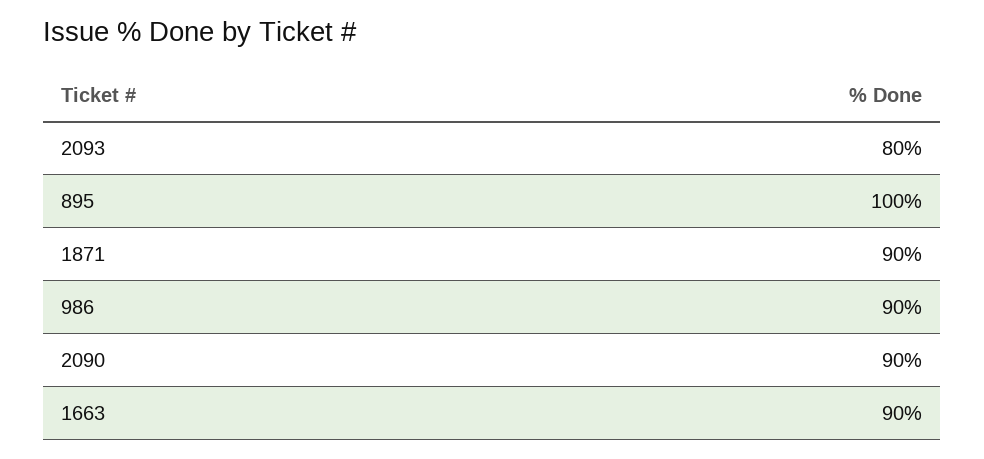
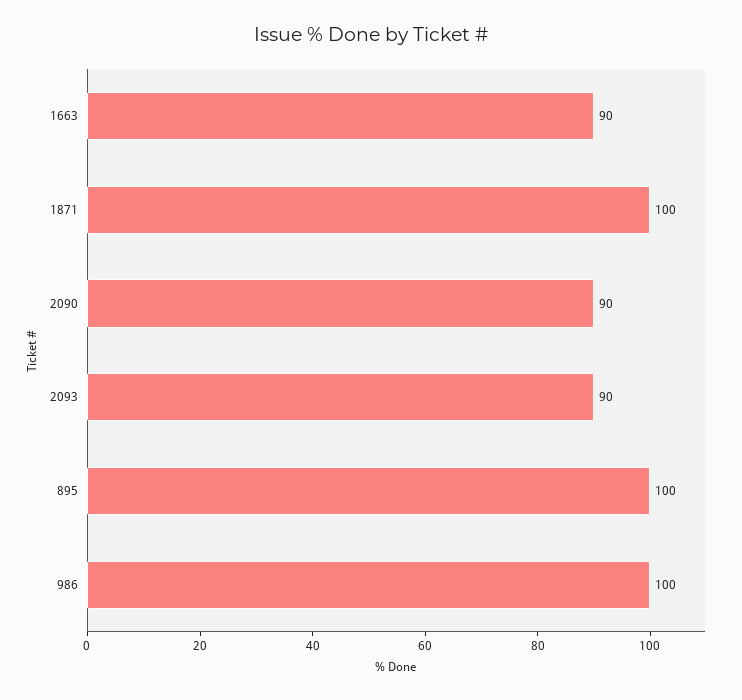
2093: 80 -> 90
1871: 90 -> 100
986: 90 -> 100

